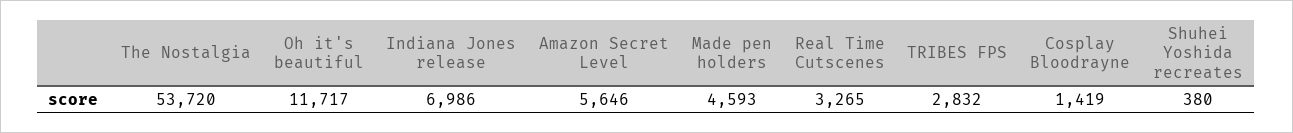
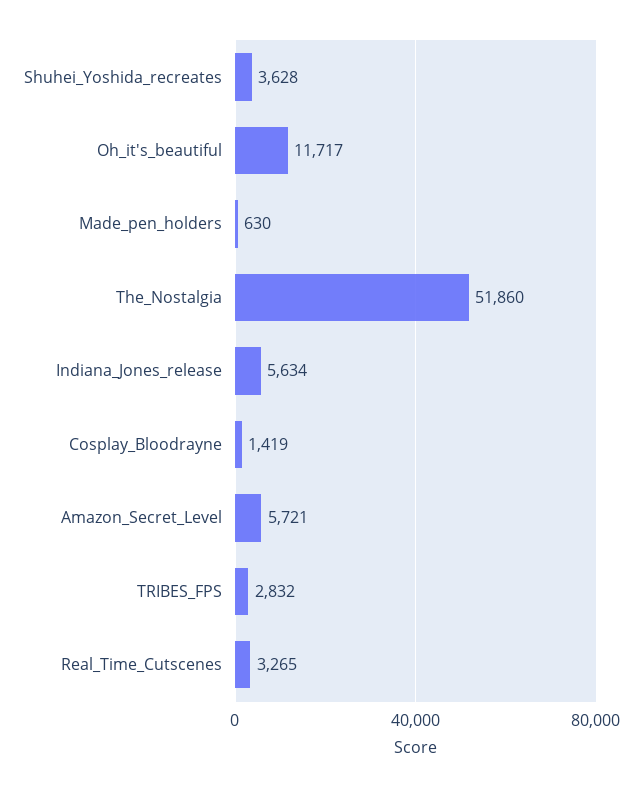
The Nostalgia: 53720 -> 51860
Indiana Jones release: 6986 -> 5634
Amazon Secret Level: 5646 -> 5721
Made pen holders: 4593 -> 630
Shuhei Yoshida recreates: 380 -> 3628

